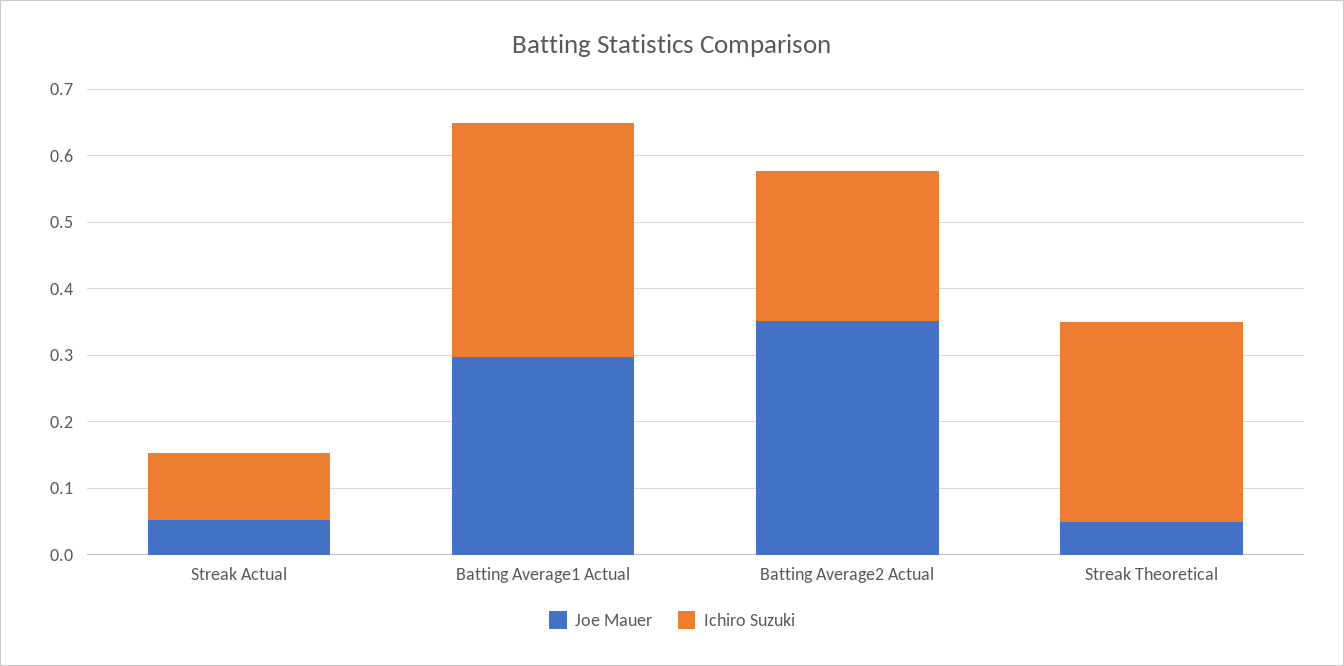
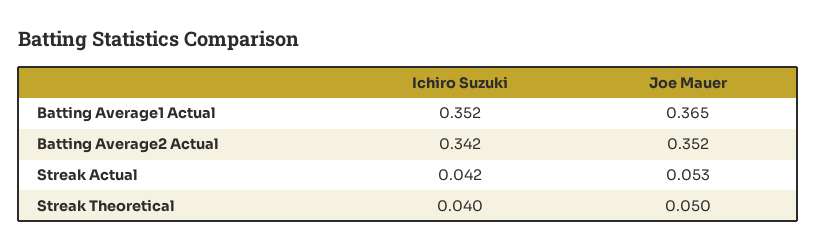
Ichiro Suzuki, Streak Actual: 0.1 -> 0.042
Joe Mauer, Batting Average1 Actual: 0.3 -> 0.365
Ichiro Suzuki, Batting Average2 Actual: 0.22 -> 0.342
Ichiro Suzuki, Streak Theoretical: 0.3 -> 0.04

